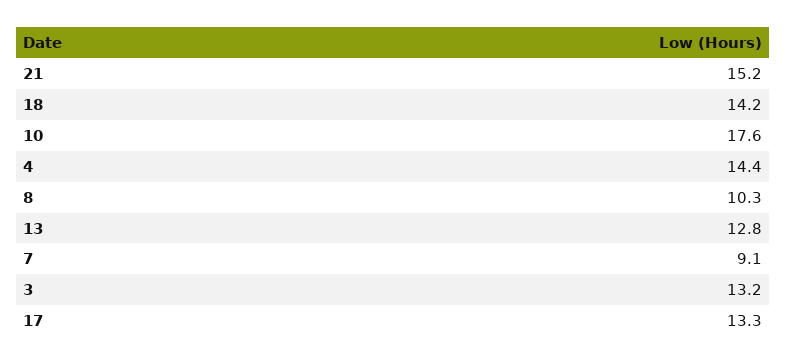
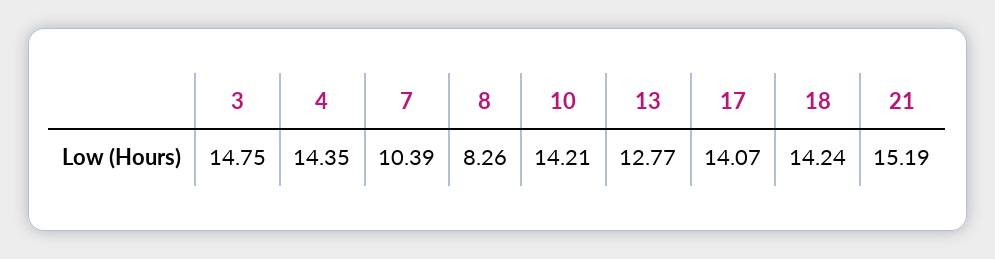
10: 17.6 -> 14.21
8: 10.3 -> 8.26
7: 9.1 -> 10.39
3: 13.2 -> 14.75
17: 13.3 -> 14.07

